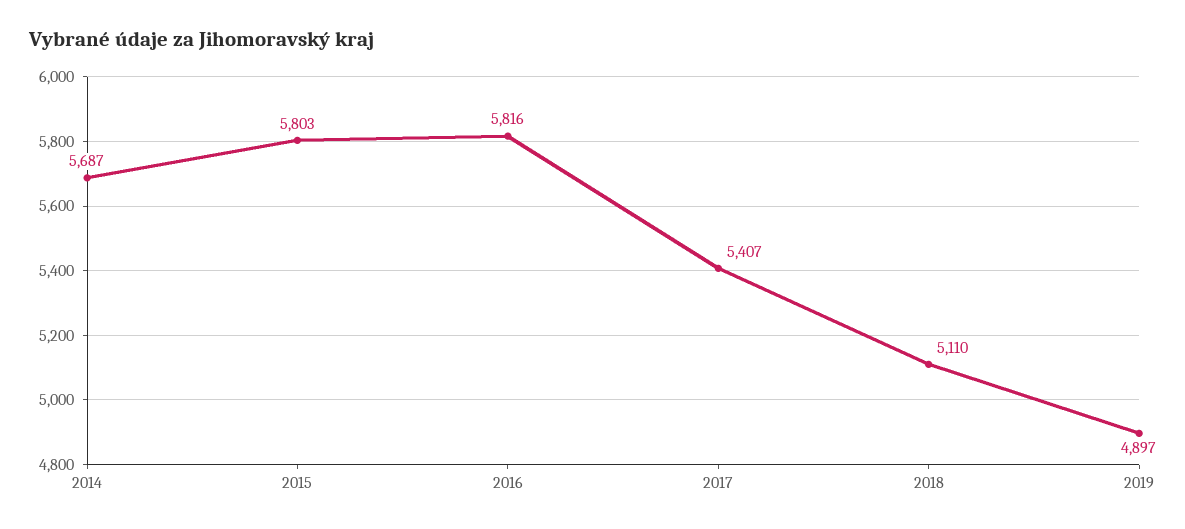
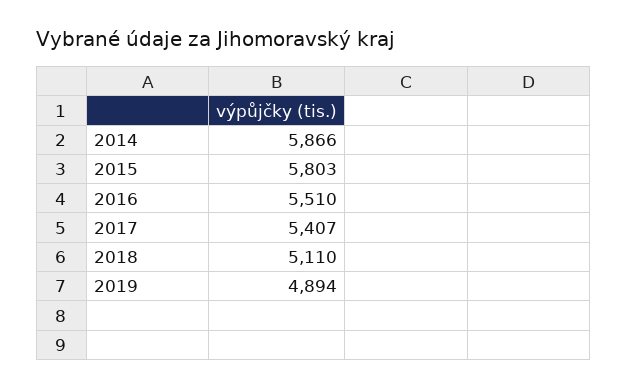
2014: 5687 -> 5866
2016: 5816 -> 5510
2019: 4897 -> 4894

